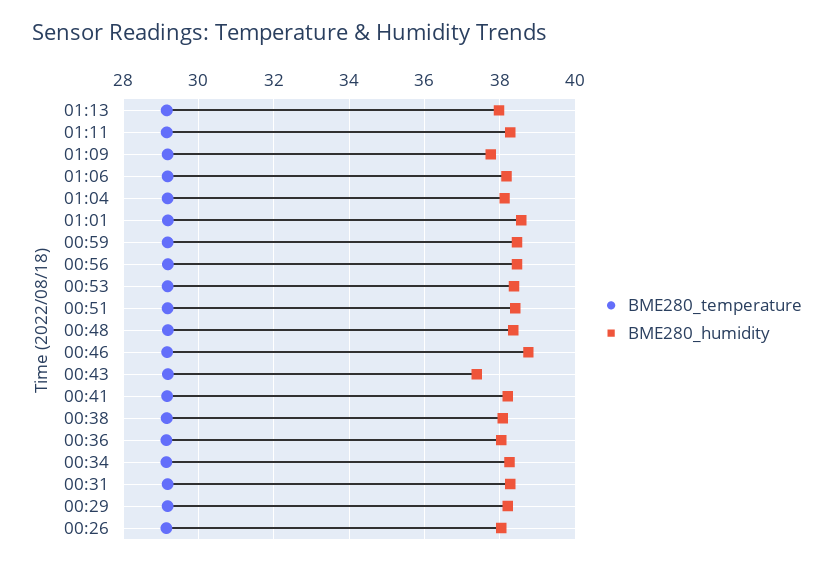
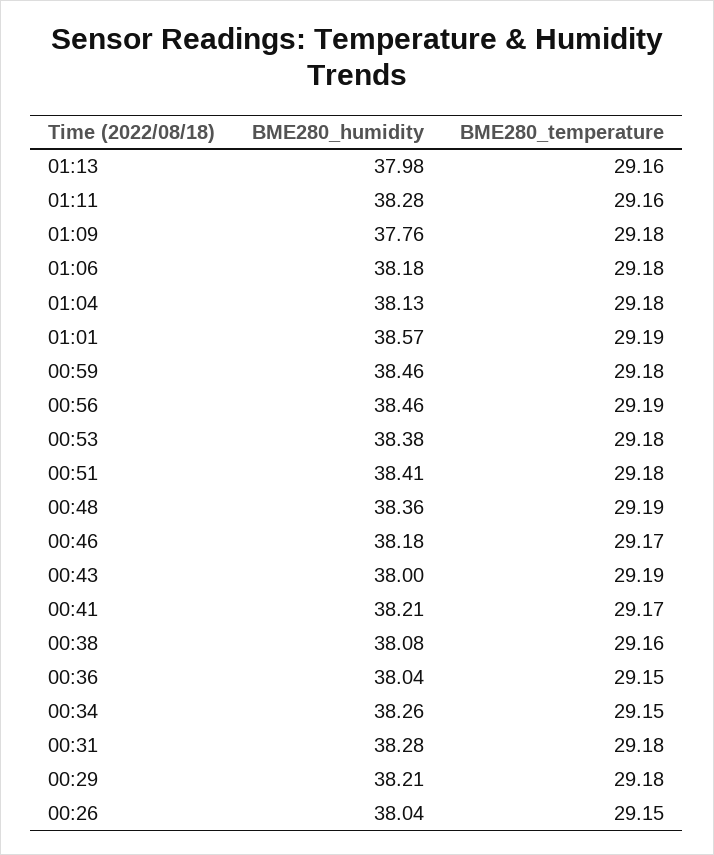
BME280_humidity, 00:46: 38.8 -> 38.18
BME280_humidity, 00:43: 37.4 -> 38

